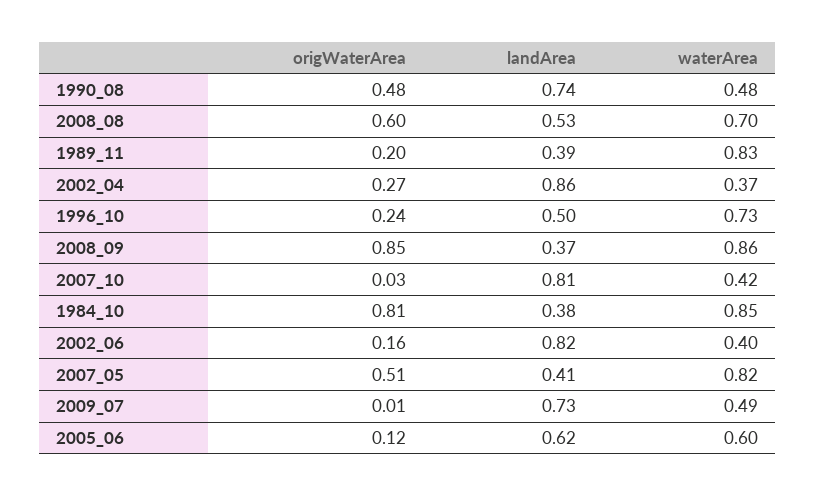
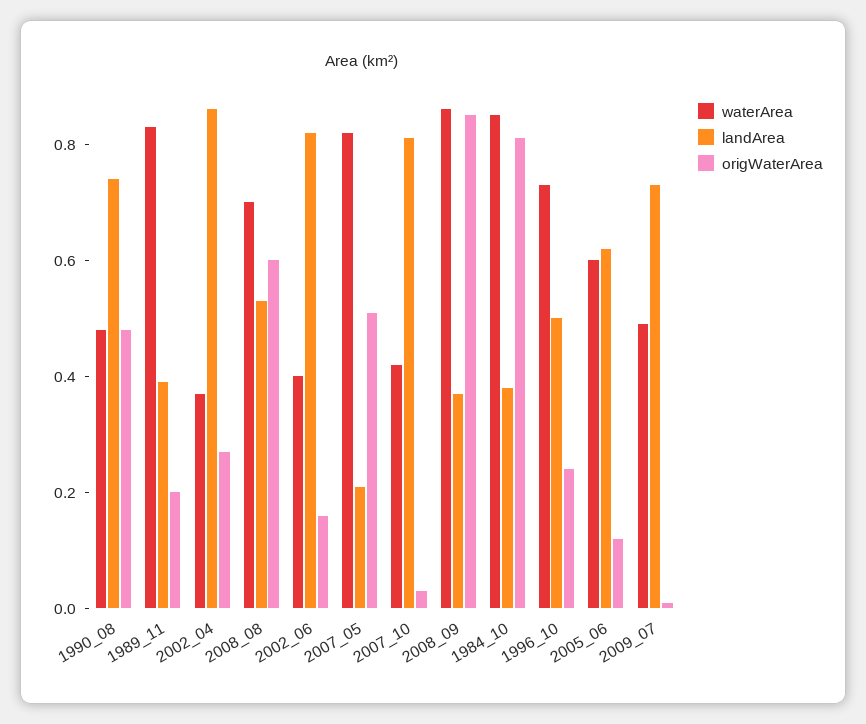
landArea, 2007_05: 0.41 -> 0.2

